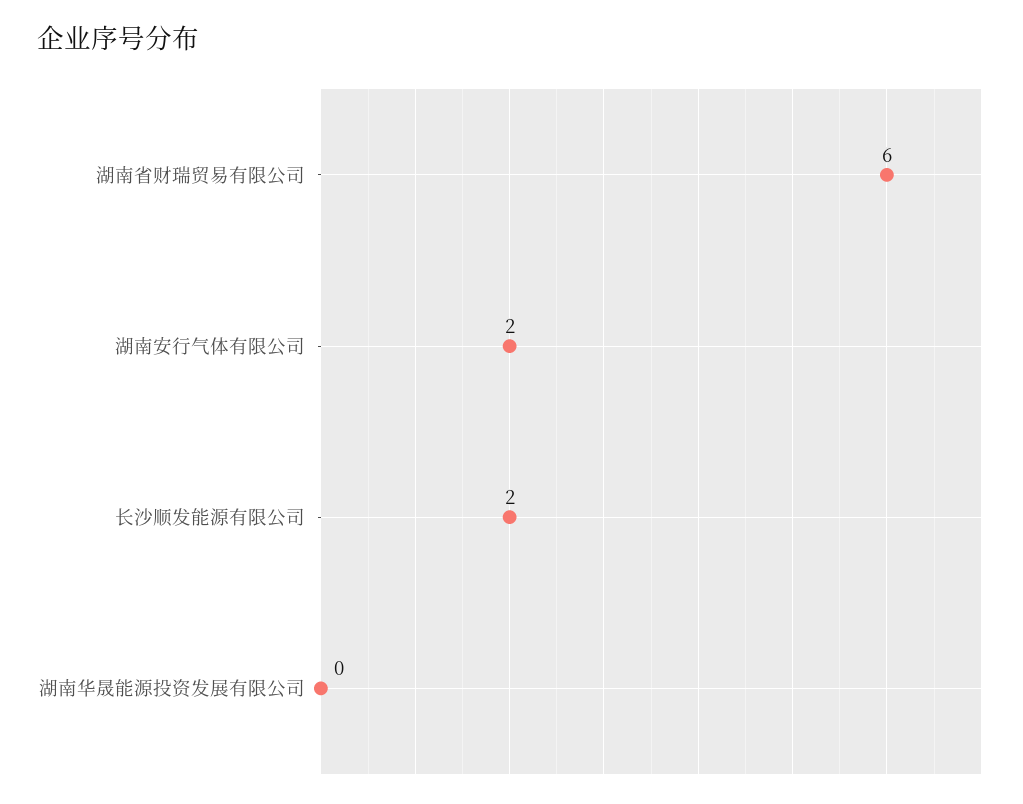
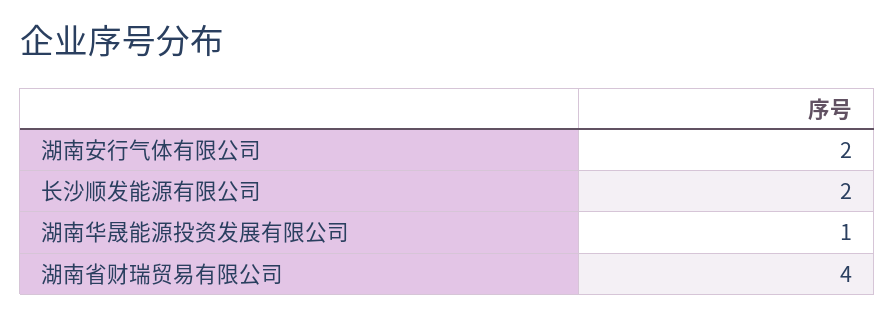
湖南省财瑞贸易有限公司: 6 -> 4
湖南华晟能源投资发展有限公司: 0 -> 1

